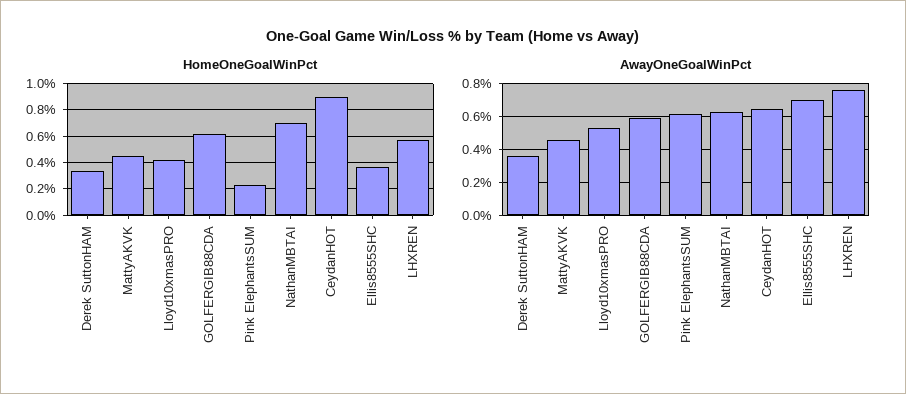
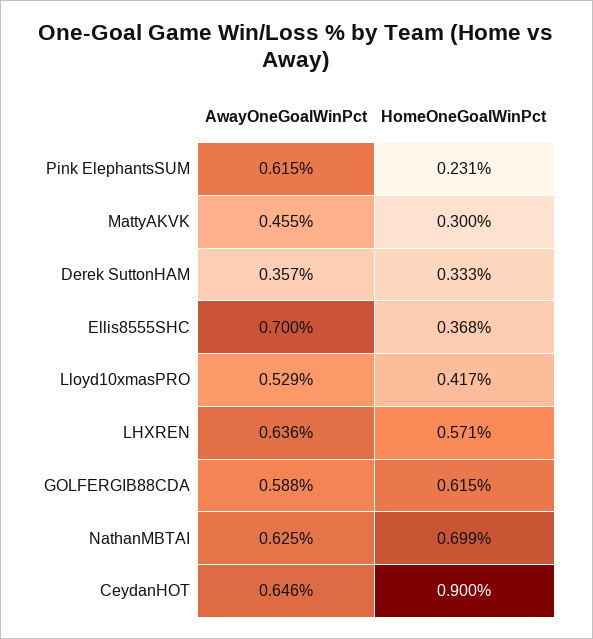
HomeOneGoalWinPct, MattyAKVK: 0.45 -> 0.3
AwayOneGoalWinPct, LHXREN: 0.75 -> 0.636

